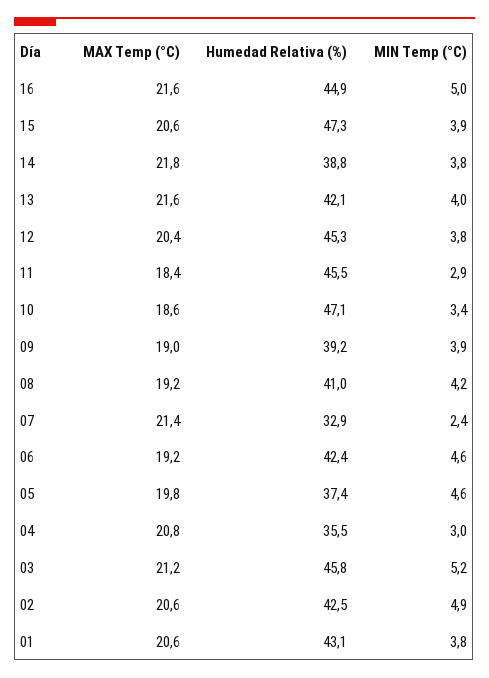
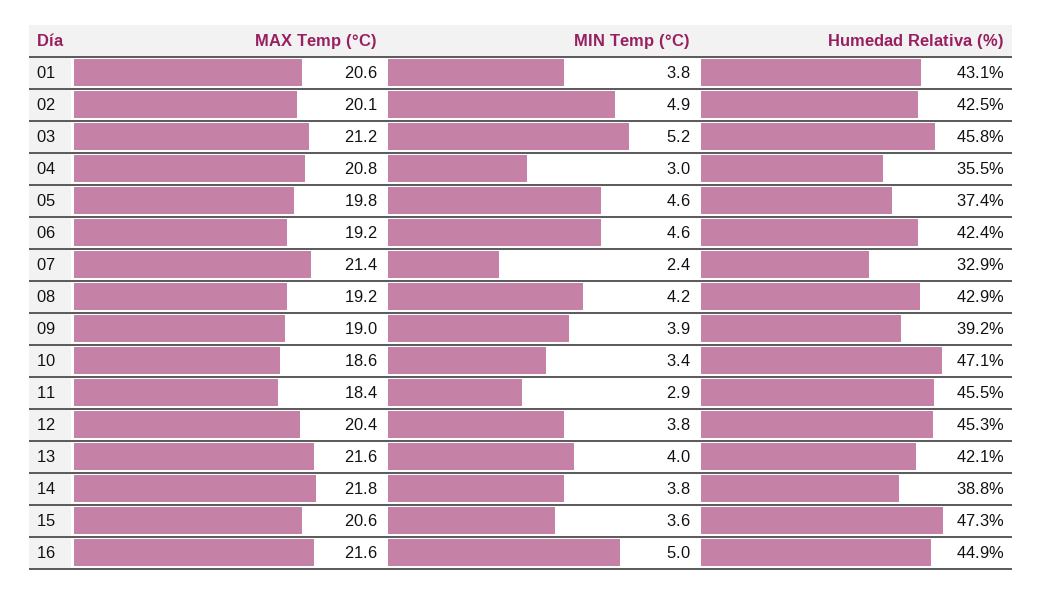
MIN Temp (°C), 15: 3.9 -> 3.6
Humedad Relativa (%), 08: 41 -> 42.9
MAX Temp (°C), 02: 20.6 -> 20.1

